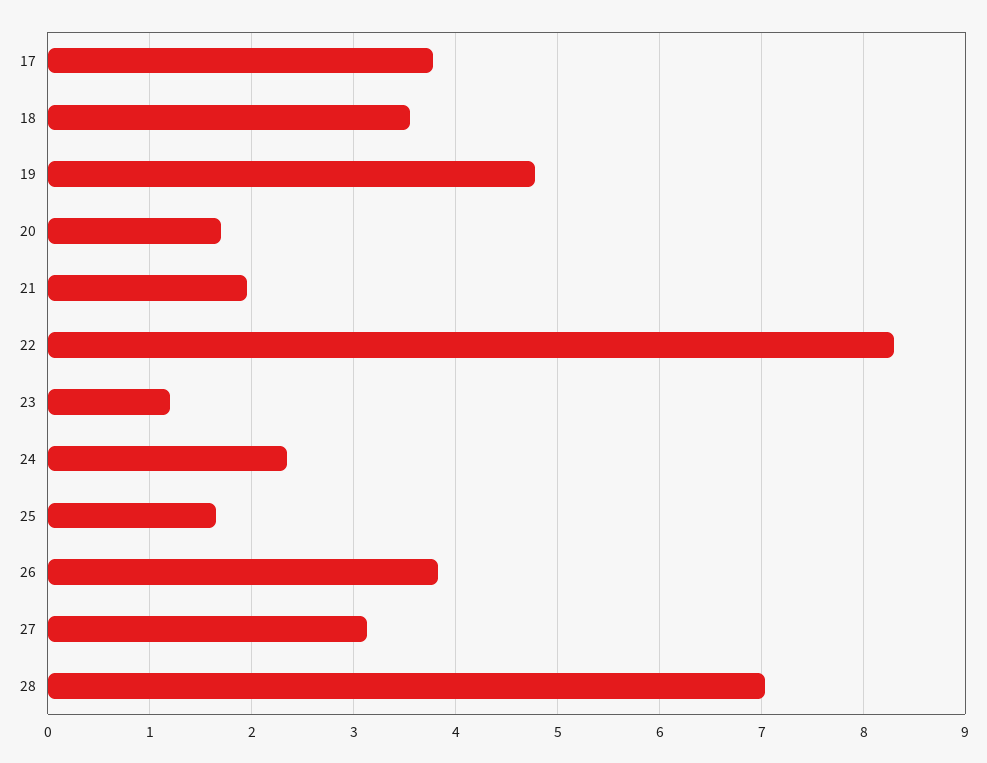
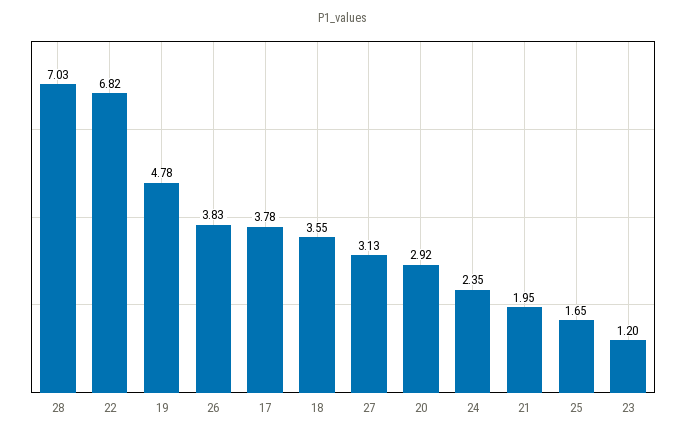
20: 1.7 -> 2.92
22: 8.3 -> 6.82

